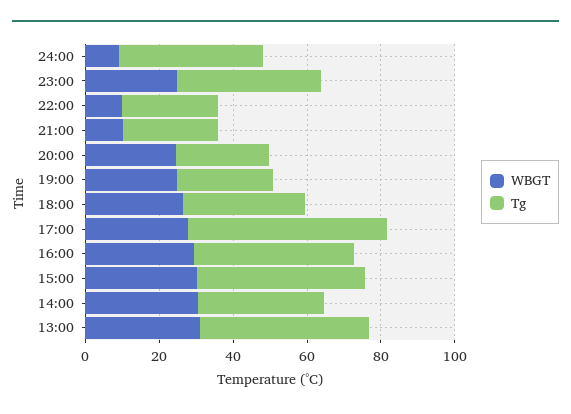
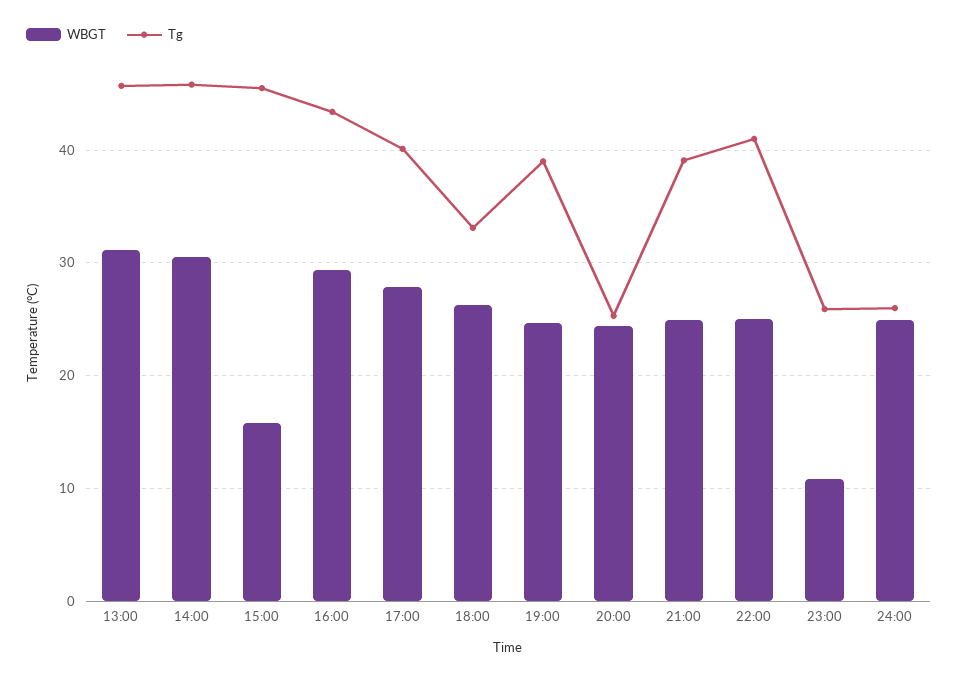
WBGT, 24:00: 10 -> 25
Tg, 24:00: 40 -> 26
WBGT, 23:00: 25 -> 11
Tg, 23:00: 40 -> 26
WBGT, 22:00: 10 -> 25
Tg, 22:00: 25 -> 41
WBGT, 21:00: 10 -> 25
Tg, 21:00: 25 -> 39
Tg, 19:00: 25 -> 39
Tg, 17:00: 55 -> 40
WBGT, 15:00: 30 -> 16
Tg, 14:00: 35 -> 46

